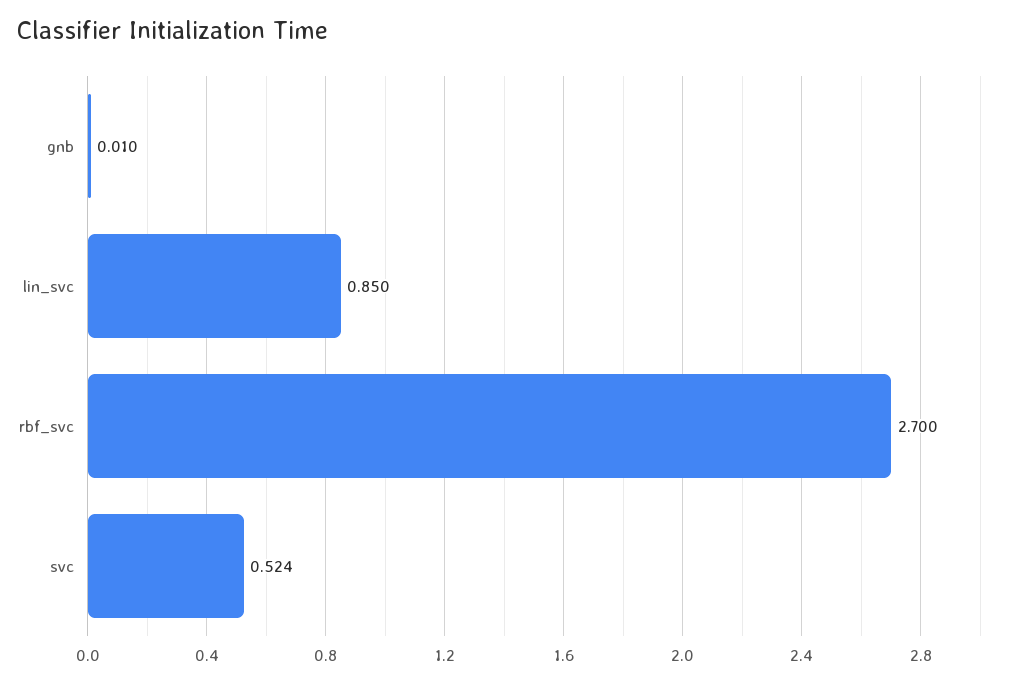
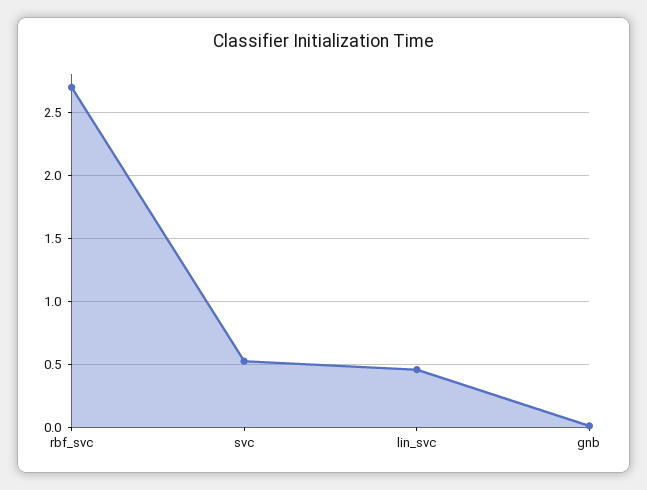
lin_svc: 0.85 -> 0.45

